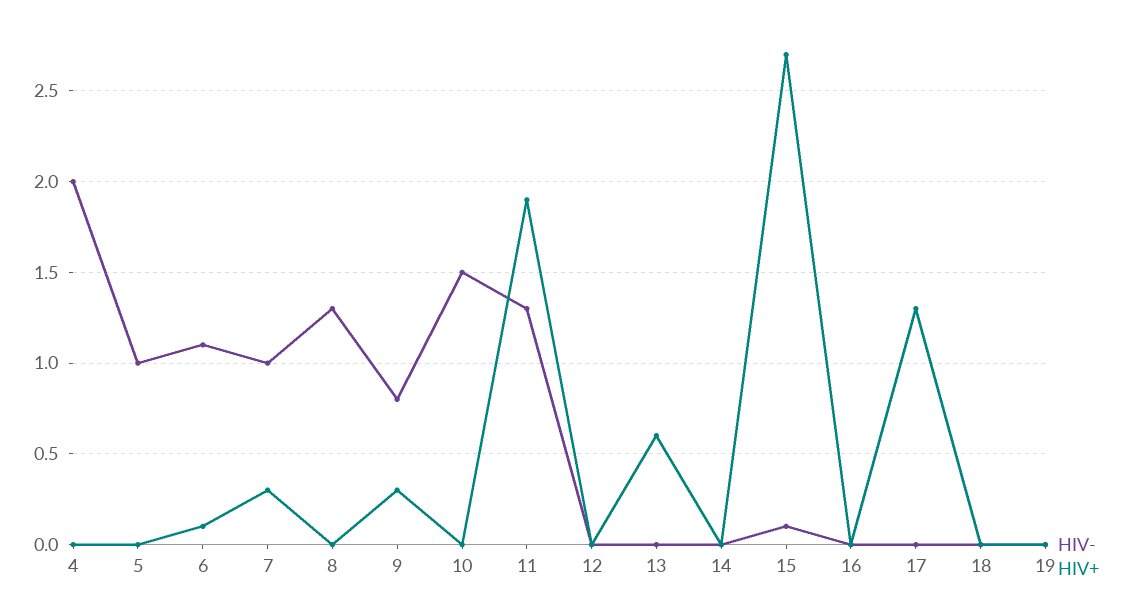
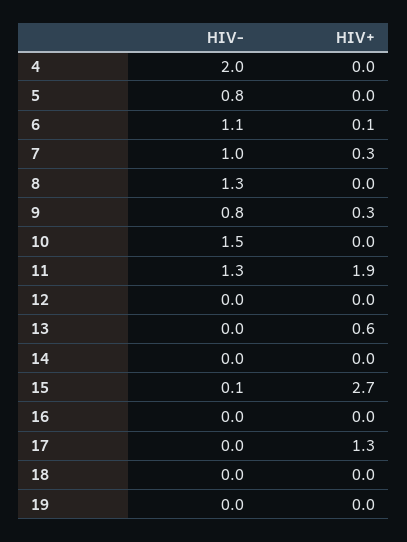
HIV-, 5: 1 -> 0.8

